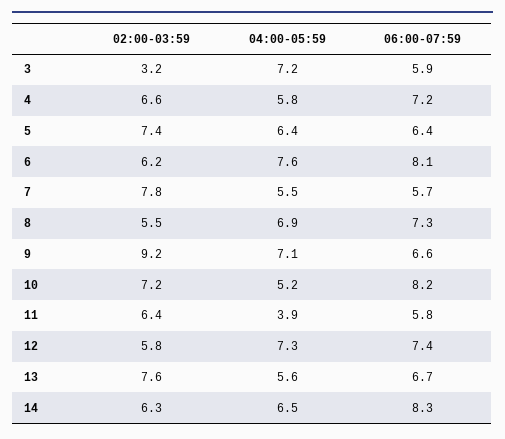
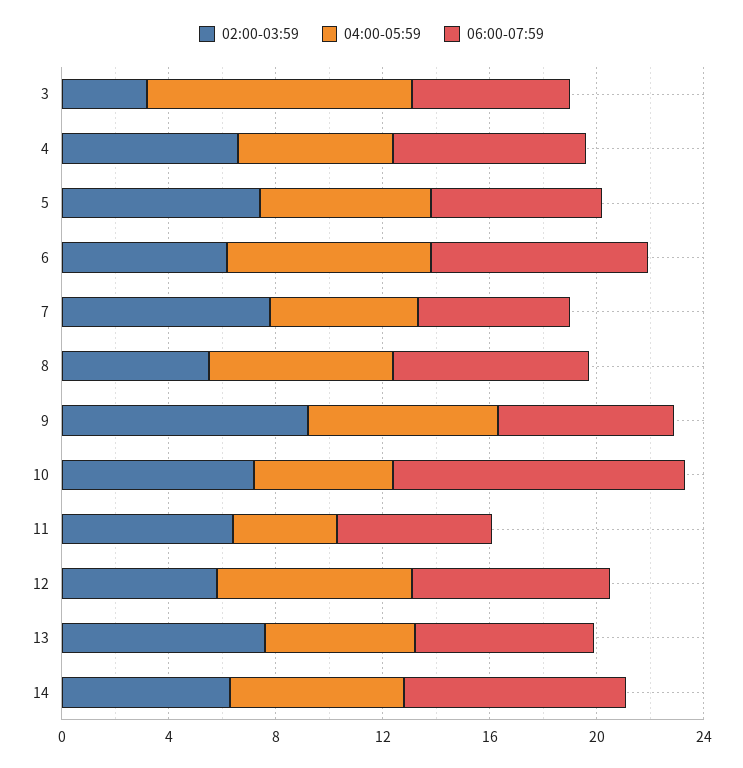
04:00-05:59, 3: 7.2 -> 10
06:00-07:59, 10: 8.2 -> 11

